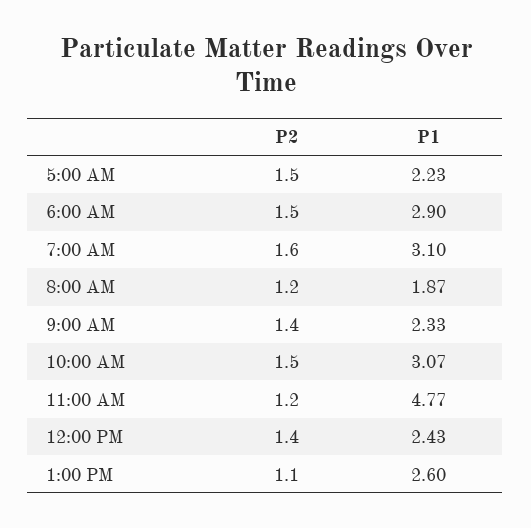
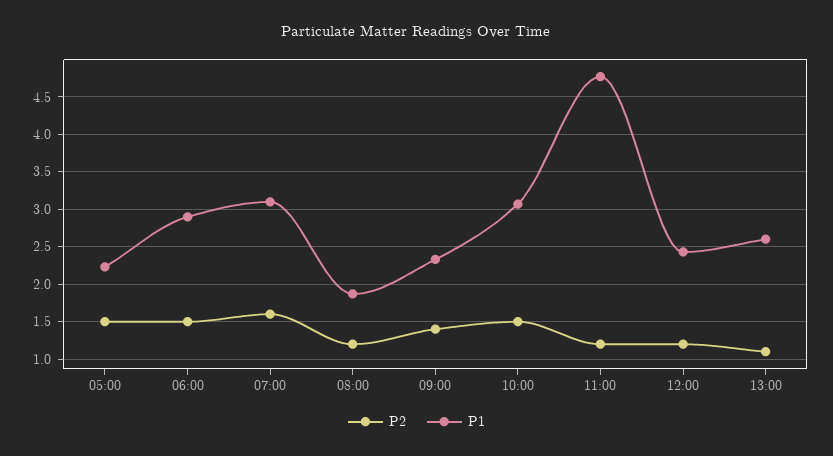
P2, 12:00 PM: 1.4 -> 1.2

